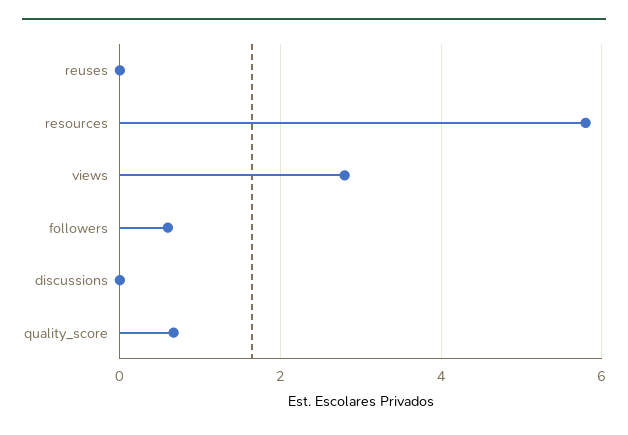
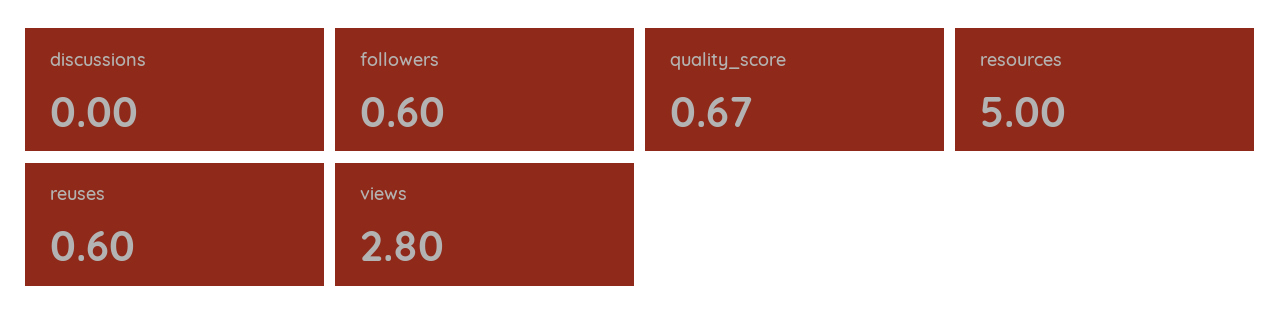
reuses: 0 -> 0.6
resources: 5.8 -> 5

